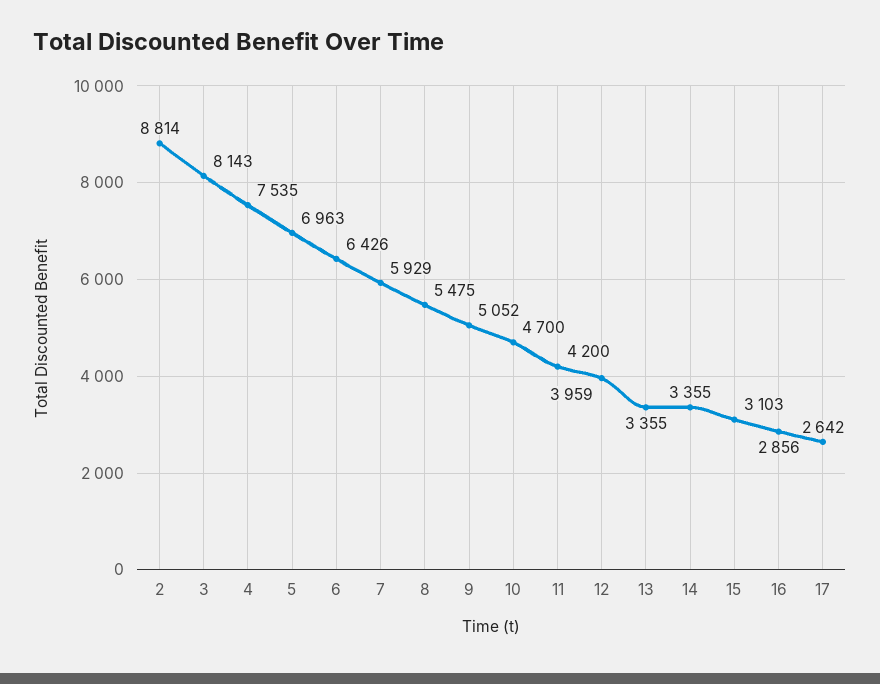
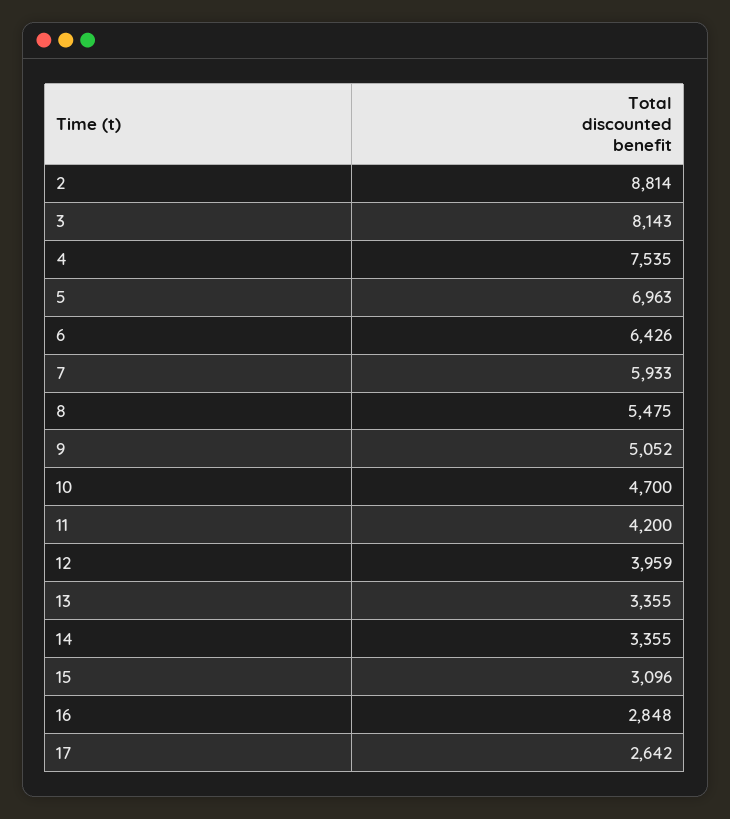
7: 5929 -> 5933
15: 3103 -> 3096
16: 2856 -> 2848

